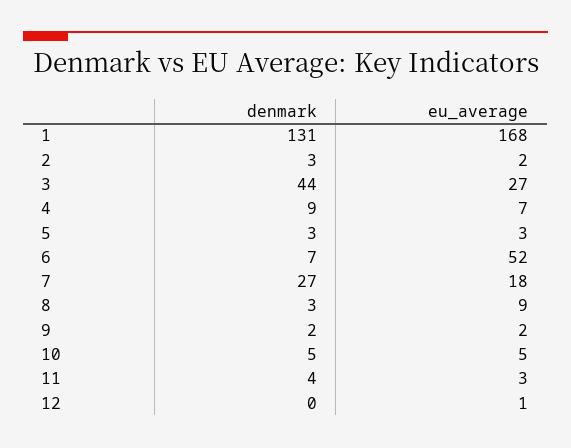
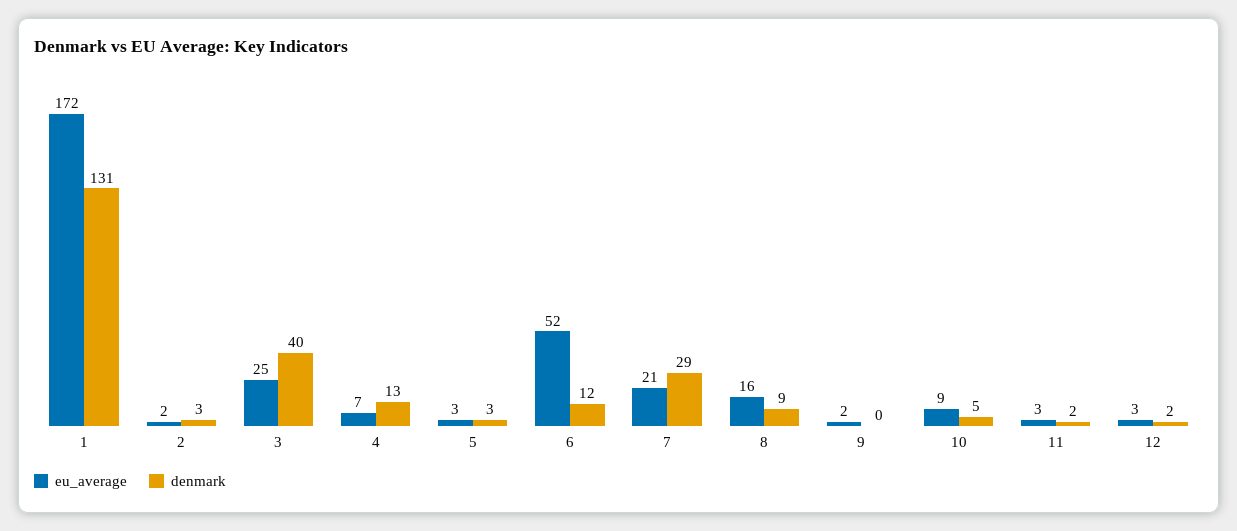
eu_average, 1: 168 -> 172
denmark, 3: 44 -> 40
eu_average, 3: 27 -> 25
denmark, 4: 9 -> 13
denmark, 6: 7 -> 12
denmark, 7: 27 -> 29
eu_average, 7: 18 -> 21
denmark, 8: 3 -> 9
eu_average, 8: 9 -> 16
denmark, 9: 2 -> 0
eu_average, 10: 5 -> 9
denmark, 11: 4 -> 2
denmark, 12: 0 -> 2
eu_average, 12: 1 -> 3

